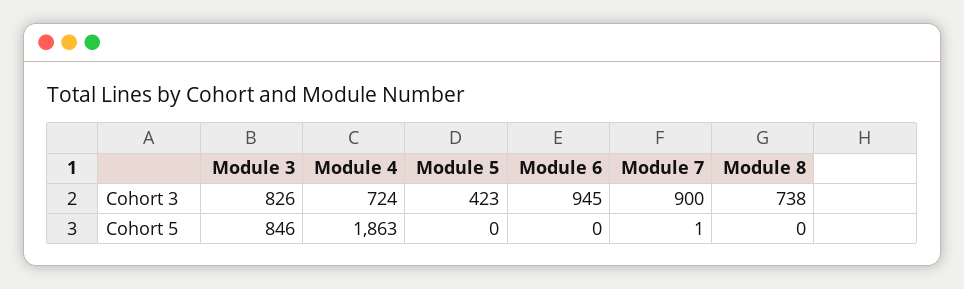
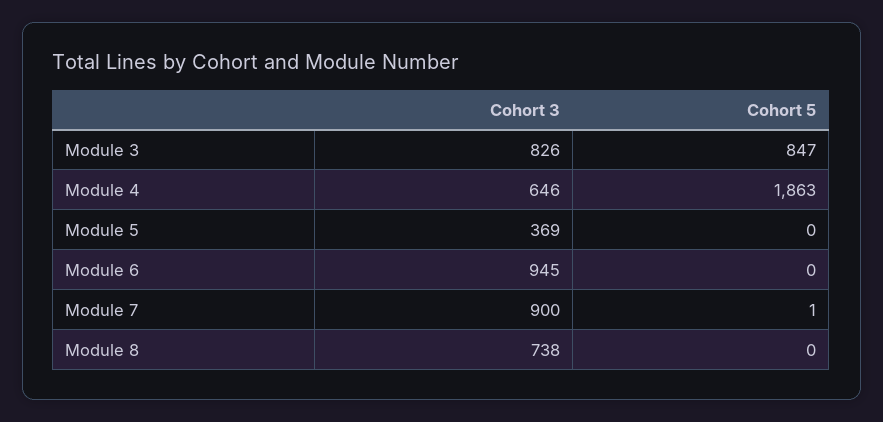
Module 4, Cohort 3: 724 -> 646
Module 5, Cohort 3: 423 -> 369
Module 3, Cohort 5: 846 -> 847

